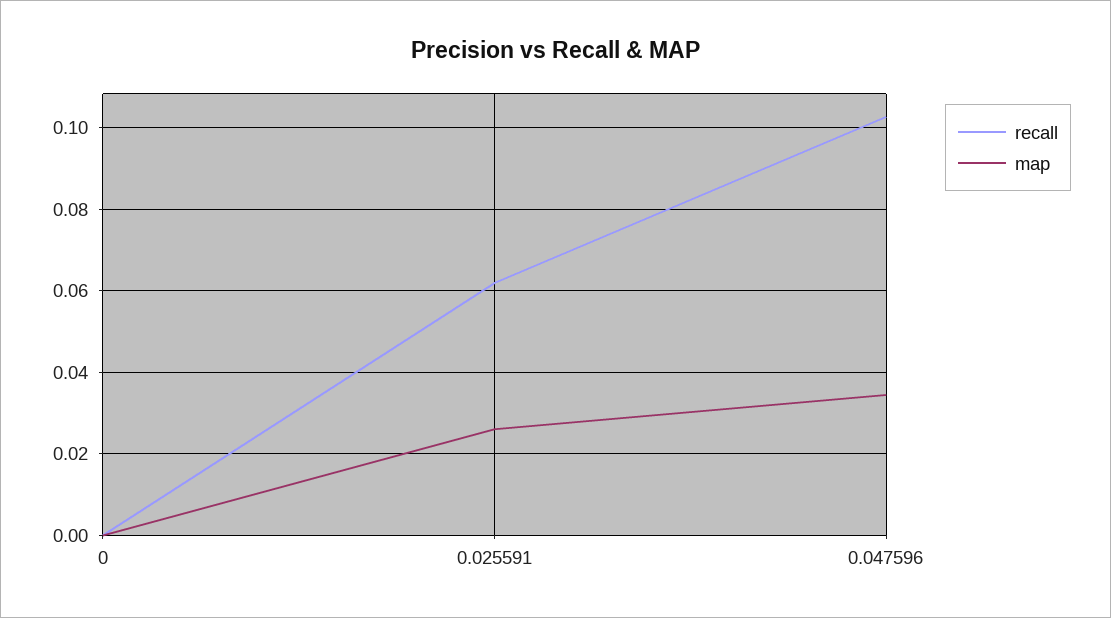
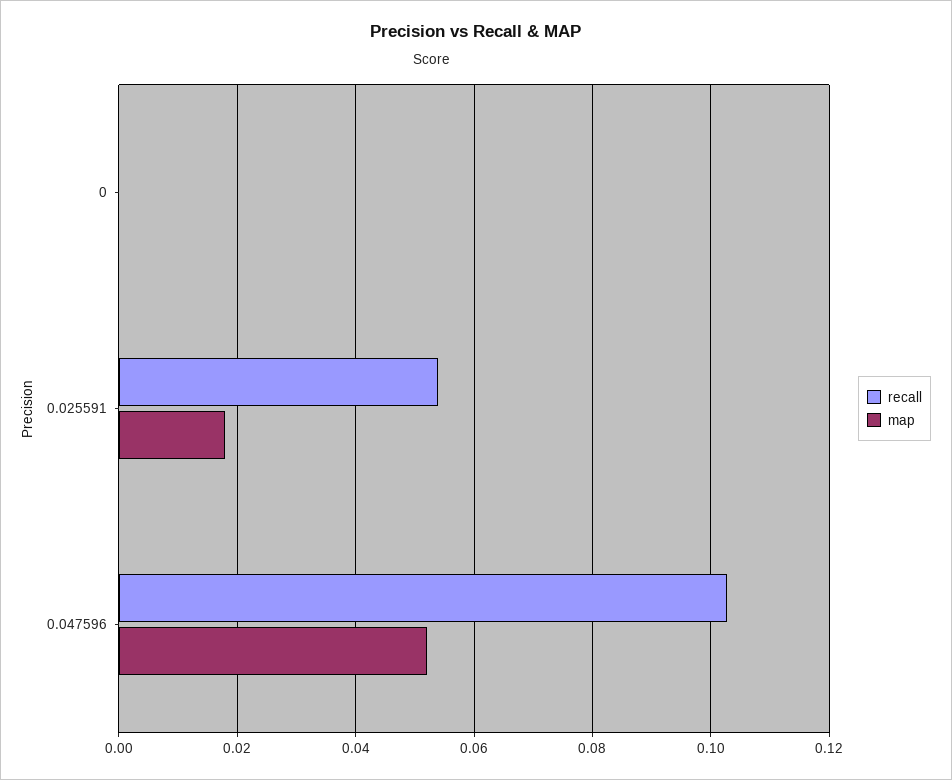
recall, 0.025591: 0.062 -> 0.054
map, 0.025591: 0.026 -> 0.018
map, 0.047596: 0.034 -> 0.052

